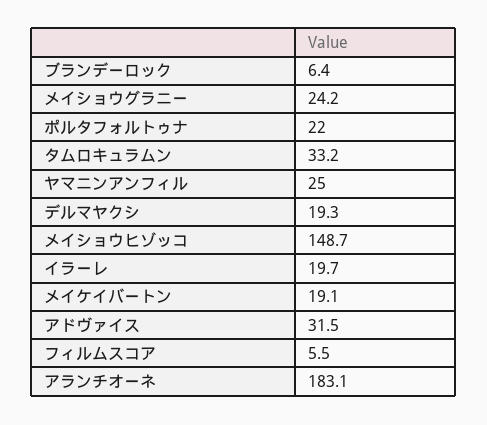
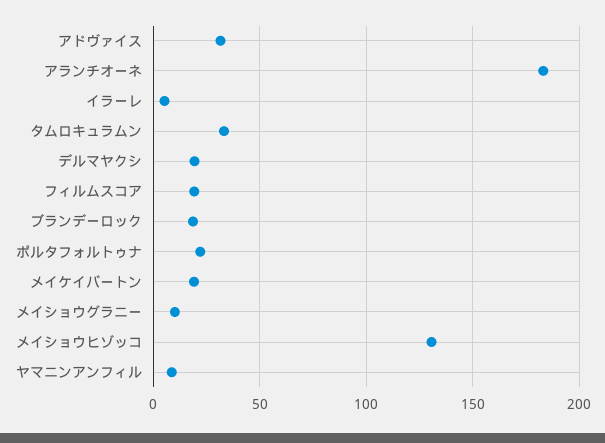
ブランデーロック: 6.4 -> 20
メイショウグラニー: 24.2 -> 10
ヤマニンアンフィル: 25 -> 10
メイショウヒゾッコ: 148.7 -> 130
イラーレ: 19.7 -> 5
フィルムスコア: 5.5 -> 20

